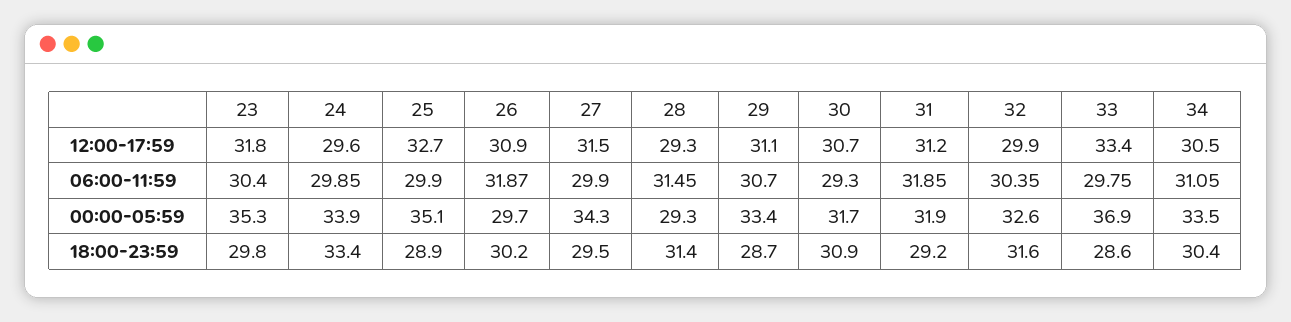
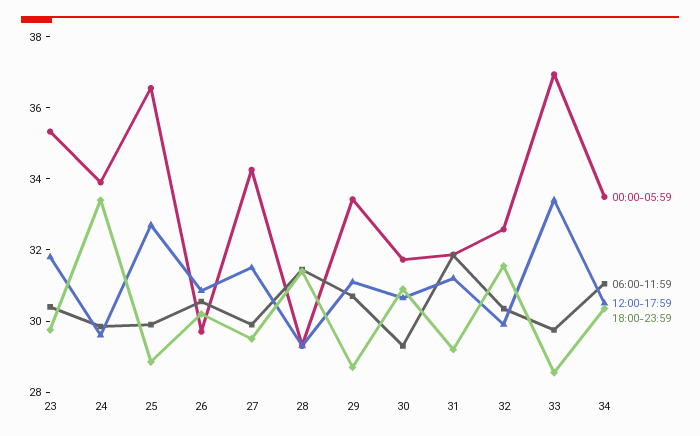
06:00-11:59, 26: 31.87 -> 30.5
00:00-05:59, 25: 35.1 -> 36.5

